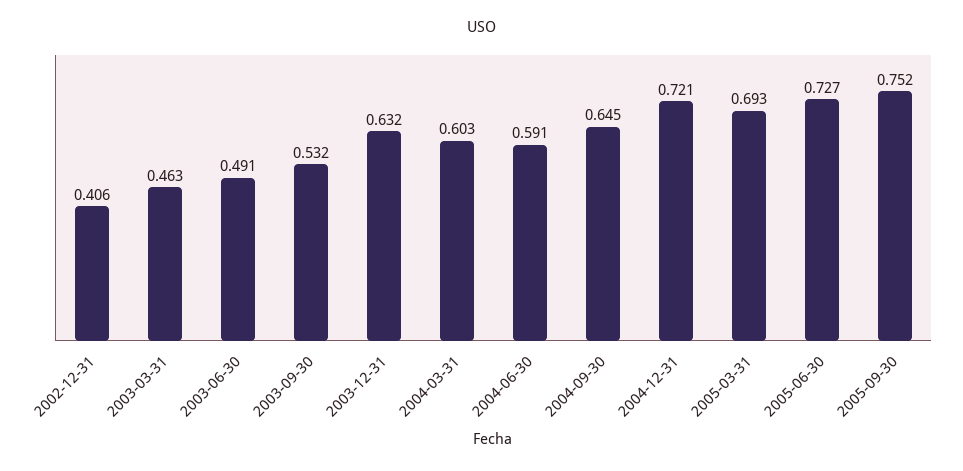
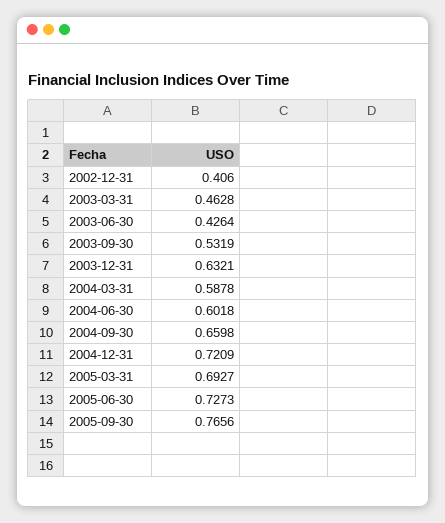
2003-06-30: 0.491 -> 0.4264
2004-03-31: 0.603 -> 0.5878
2004-06-30: 0.591 -> 0.6018
2004-09-30: 0.645 -> 0.6598
2005-09-30: 0.752 -> 0.7656

